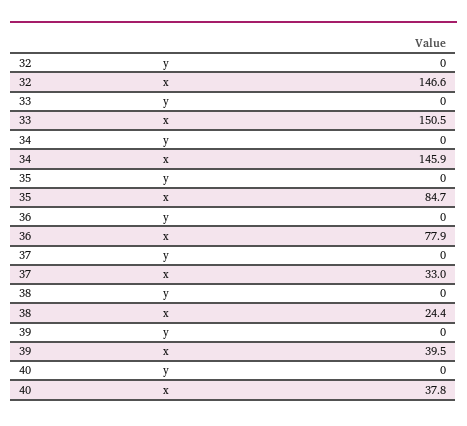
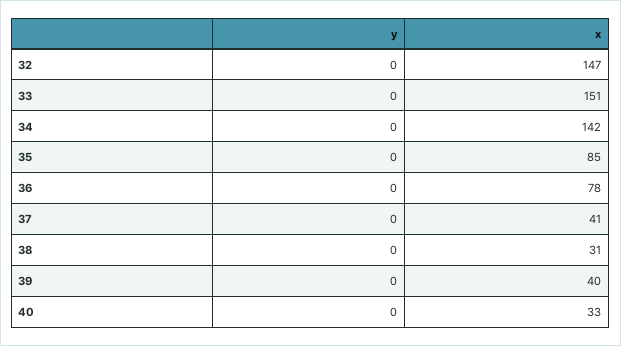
34, x: 145.9 -> 142
37, x: 33 -> 41
38, x: 24.4 -> 31
40, x: 37.8 -> 33

